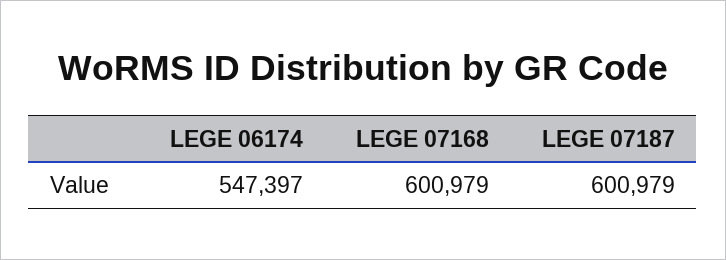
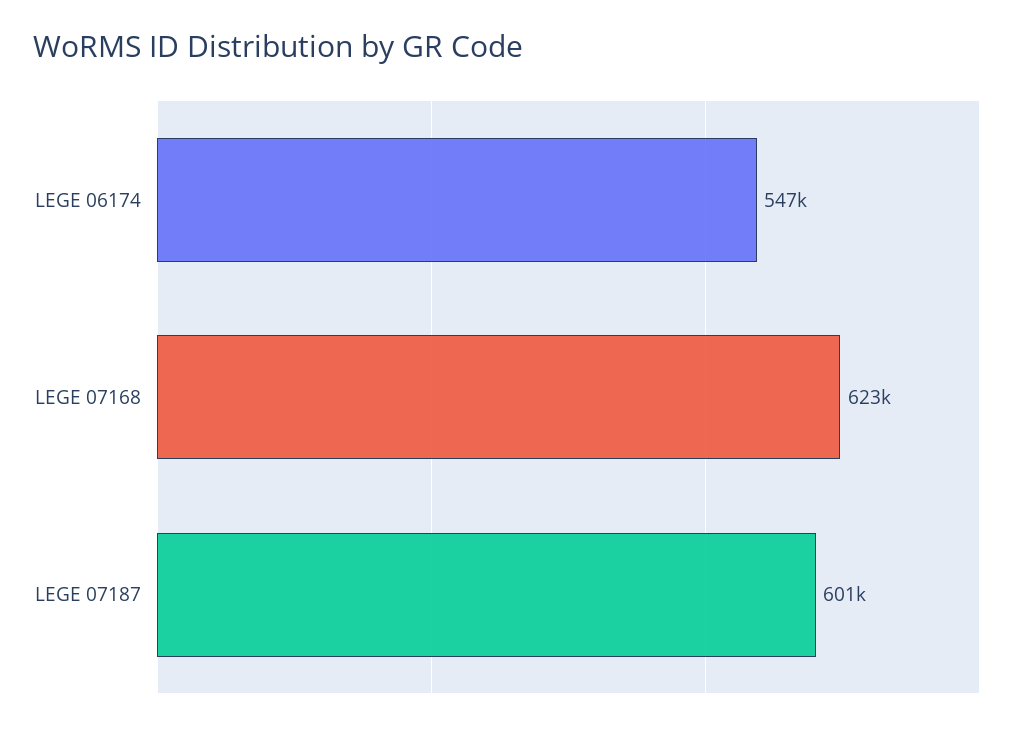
LEGE 07168: 600979 -> 623000

